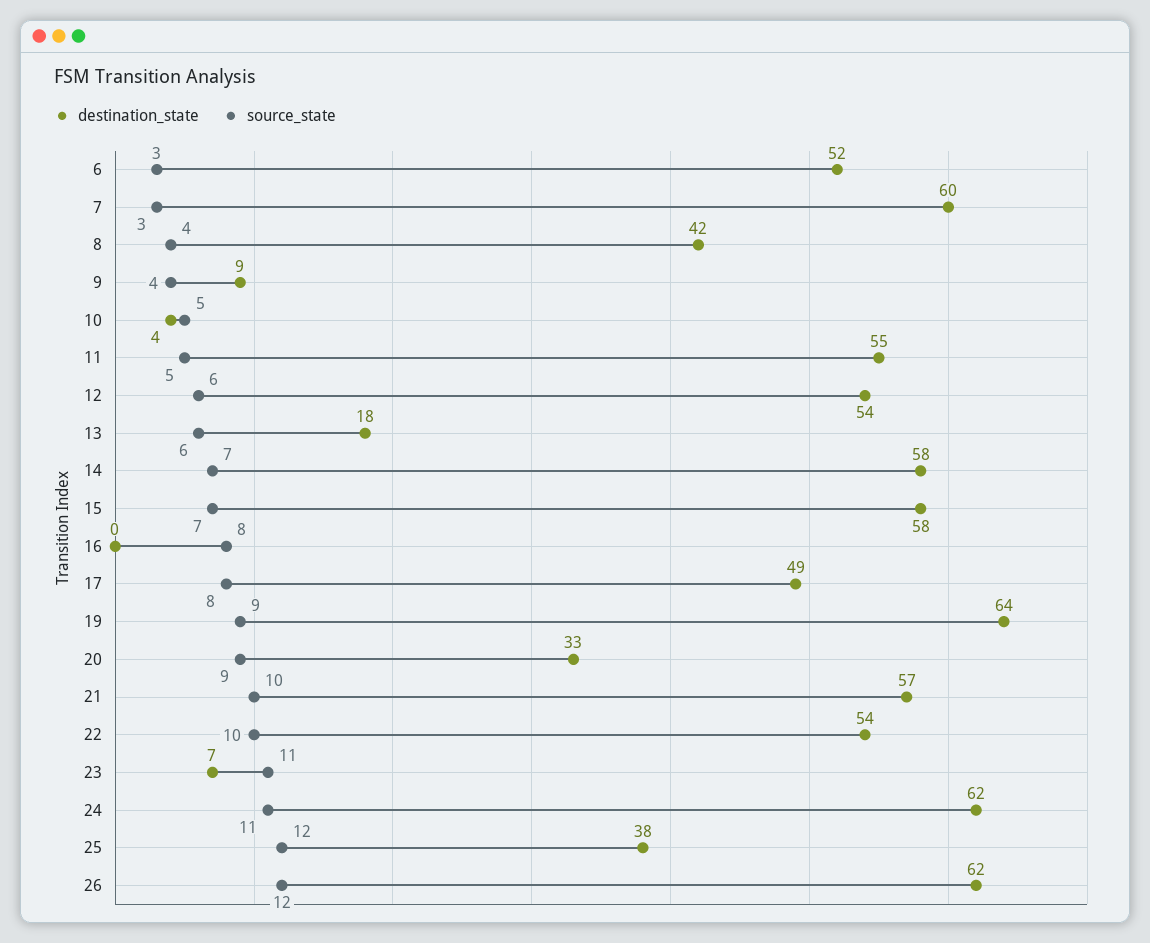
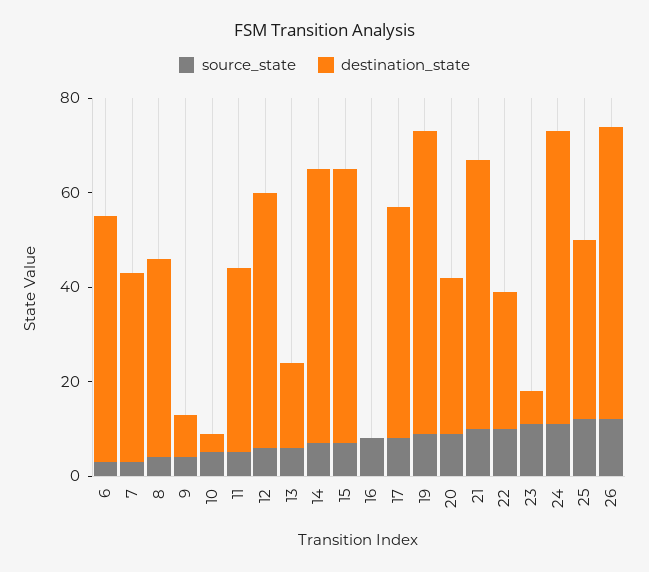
destination_state, 7: 60 -> 40
destination_state, 11: 55 -> 40
destination_state, 22: 54 -> 30

